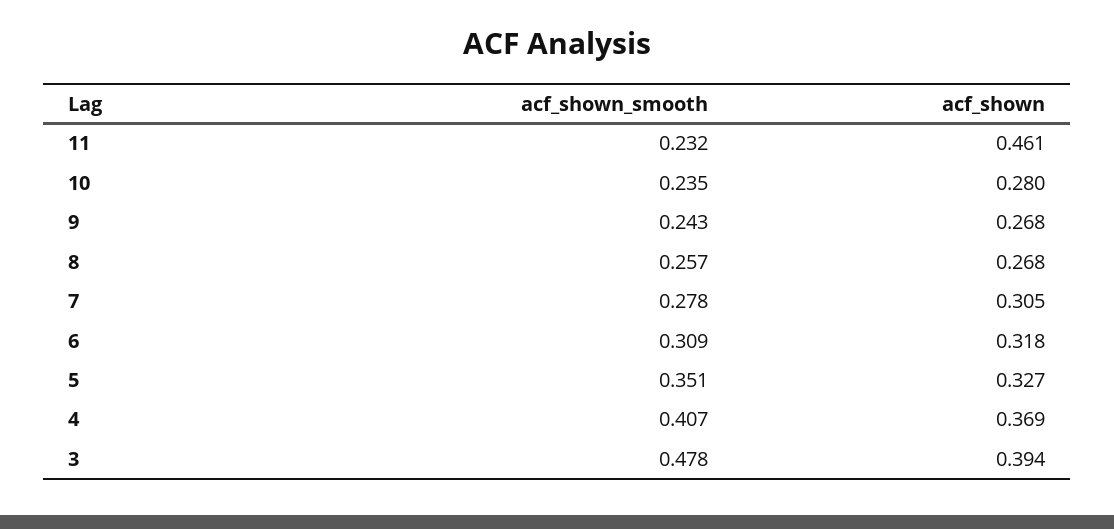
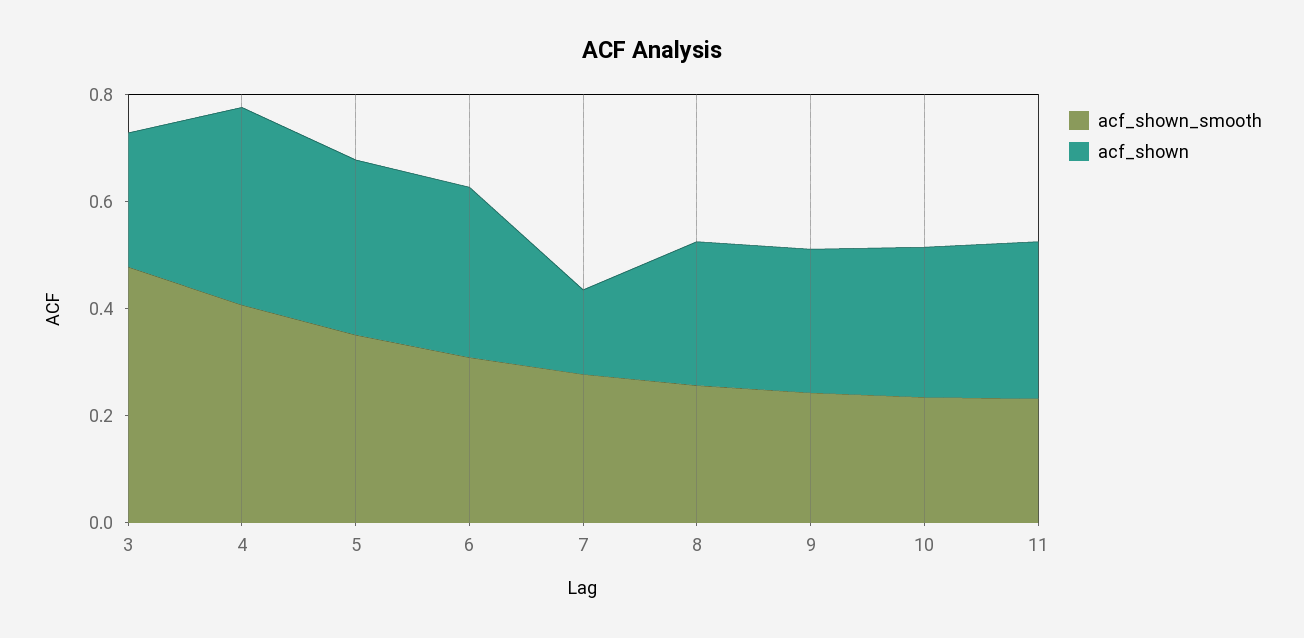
acf_shown, 11: 0.461 -> 0.3
acf_shown, 7: 0.305 -> 0.15
acf_shown, 3: 0.394 -> 0.25

